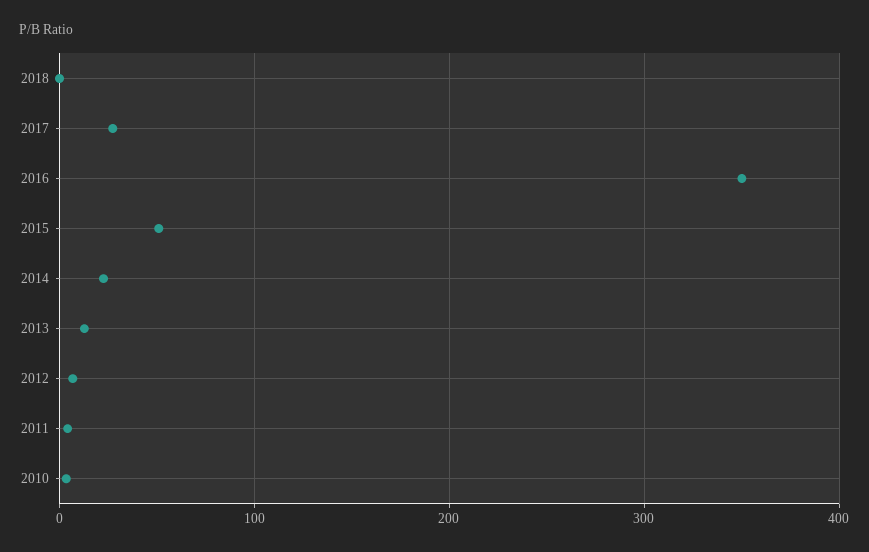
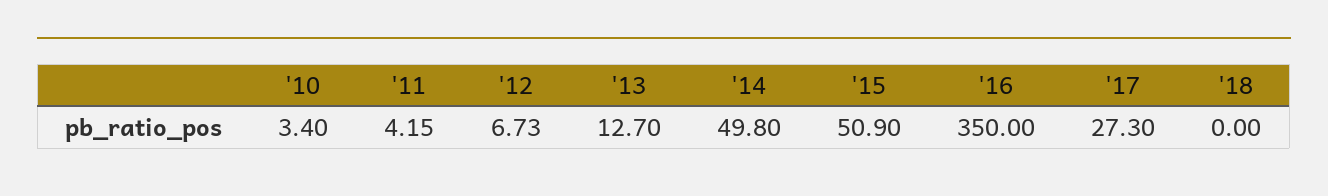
2014: 20 -> 49.8

